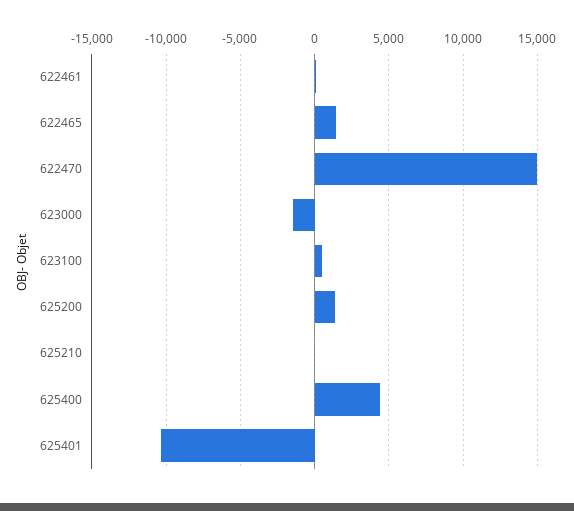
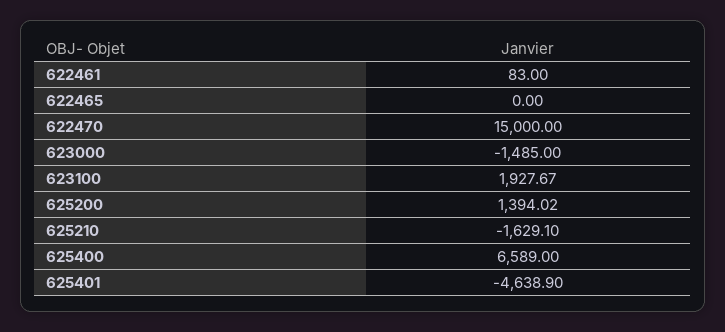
622465: 1500 -> 0
623100: 500 -> 1927.67
625210: 0 -> -1629.1
625400: 4500 -> 6589
625401: -10500 -> -4638.9

